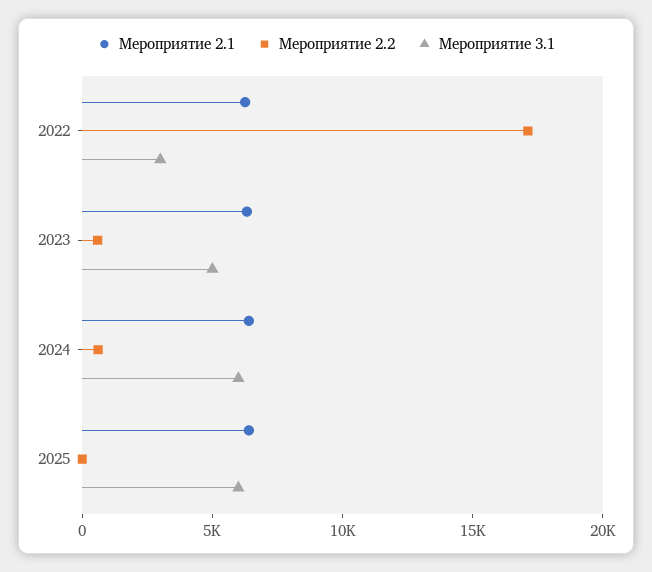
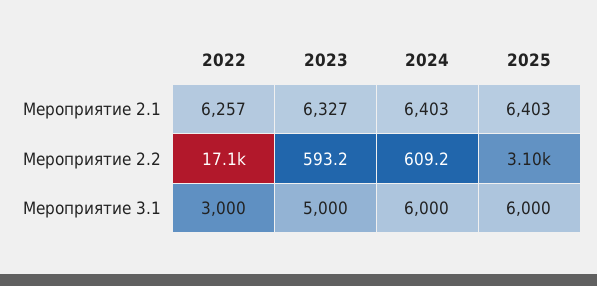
Мероприятие 2.2, 2025: 0 -> 3100

